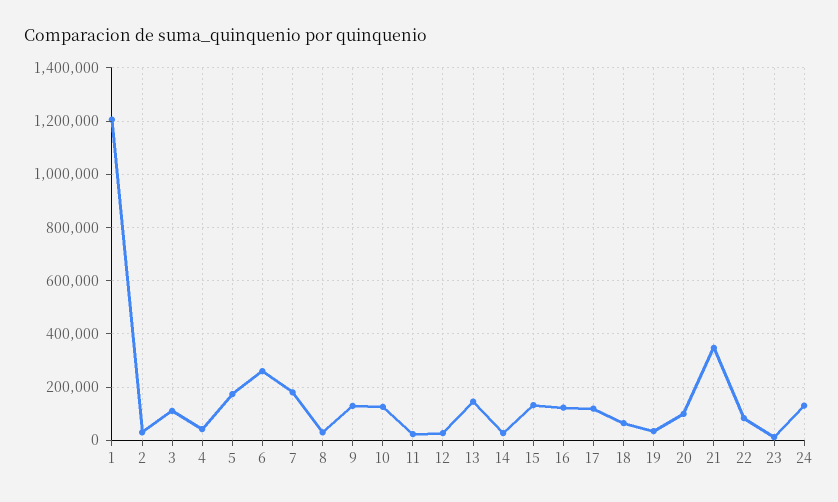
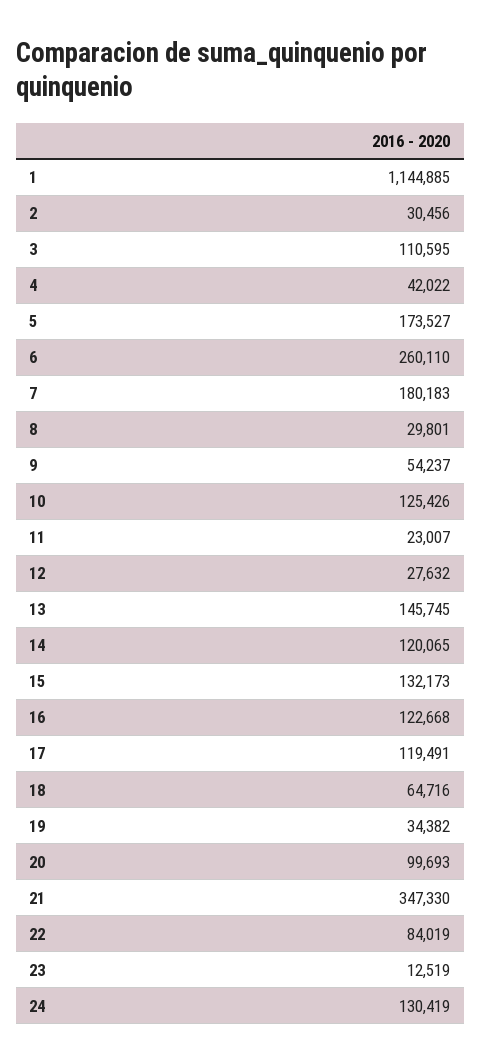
1: 1200000 -> 1144885
9: 125000 -> 54237
14: 25000 -> 120065

